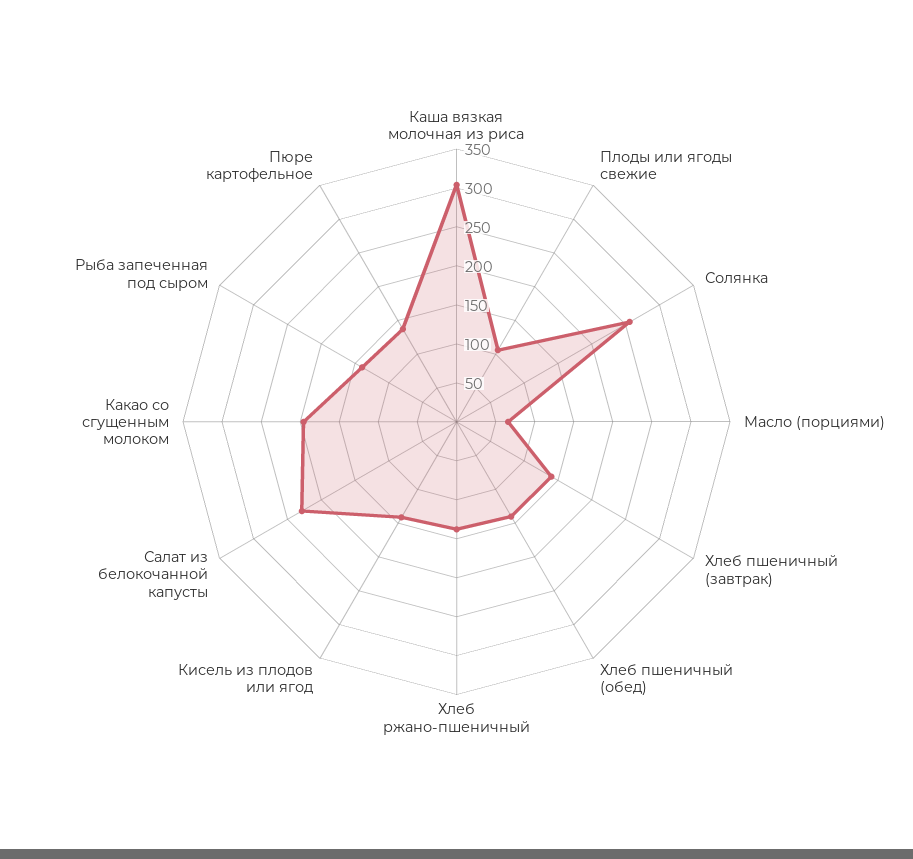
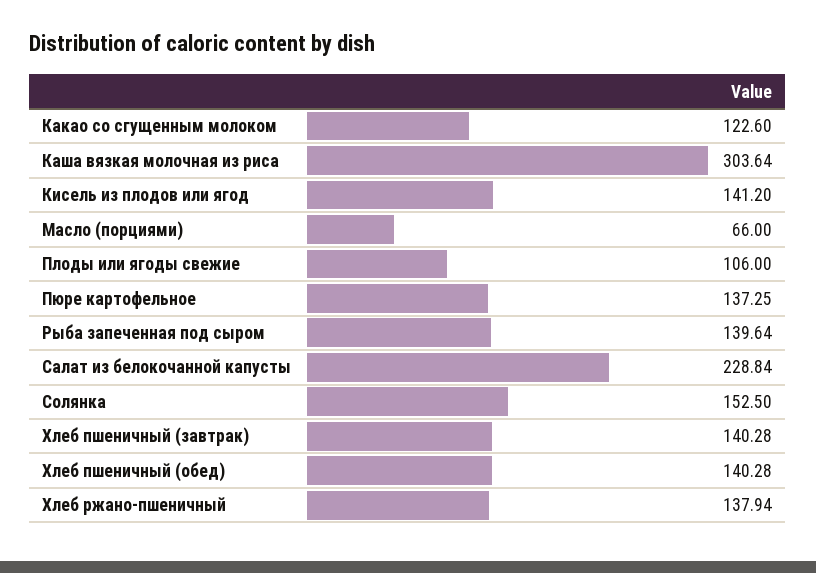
Солянка: 250 -> 152.5
Какао со сгущенным молоком: 200 -> 122.6

